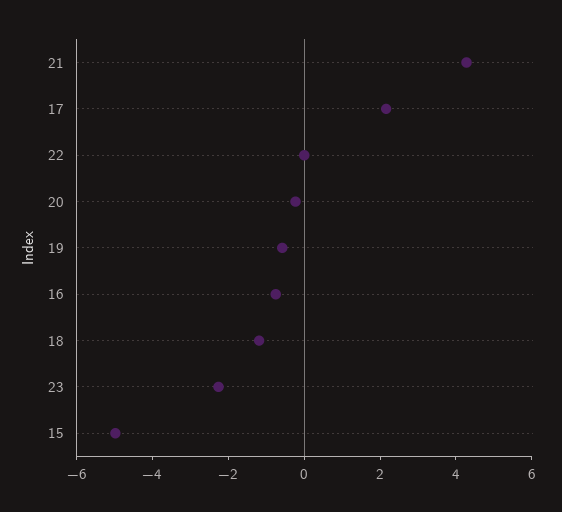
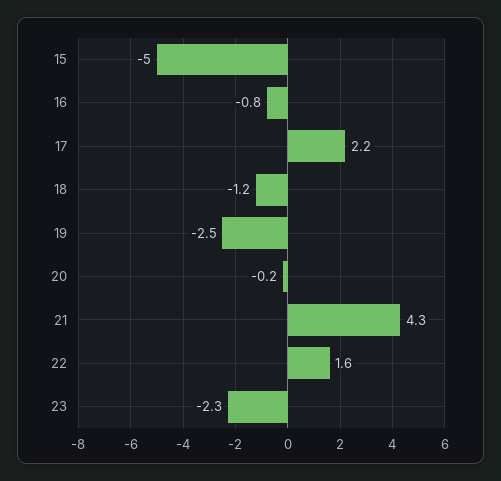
22: 0 -> 1.6
19: -0.5 -> -2.5

